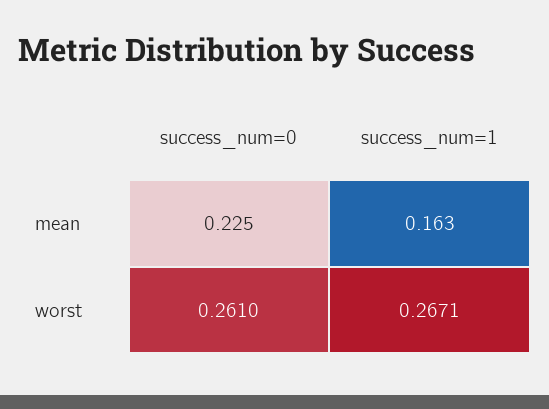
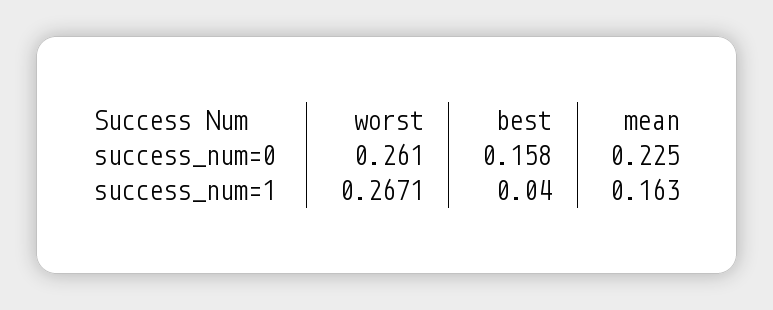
success_num=0, best: none -> 0.158
success_num=1, best: none -> 0.04

